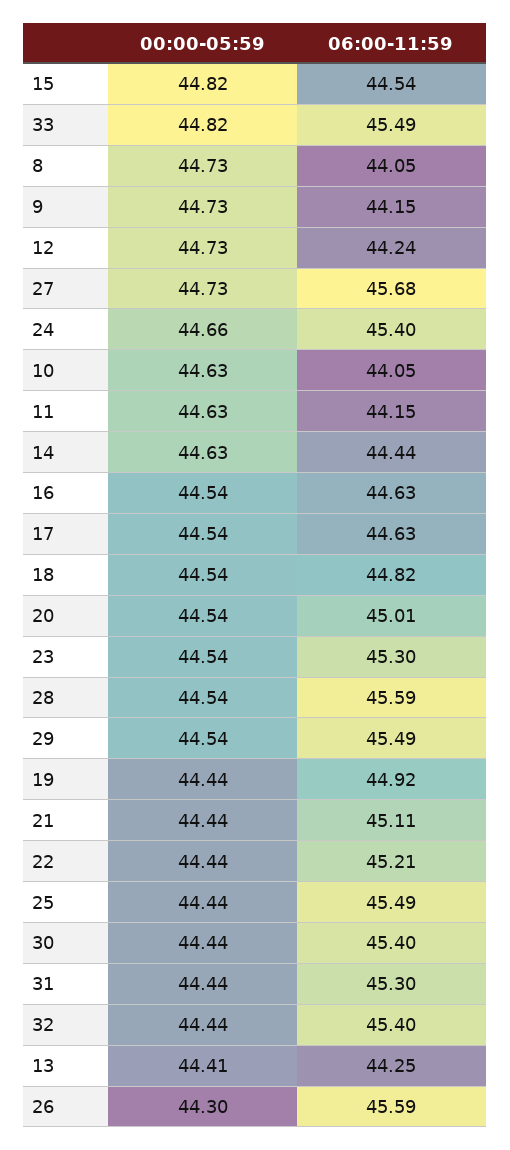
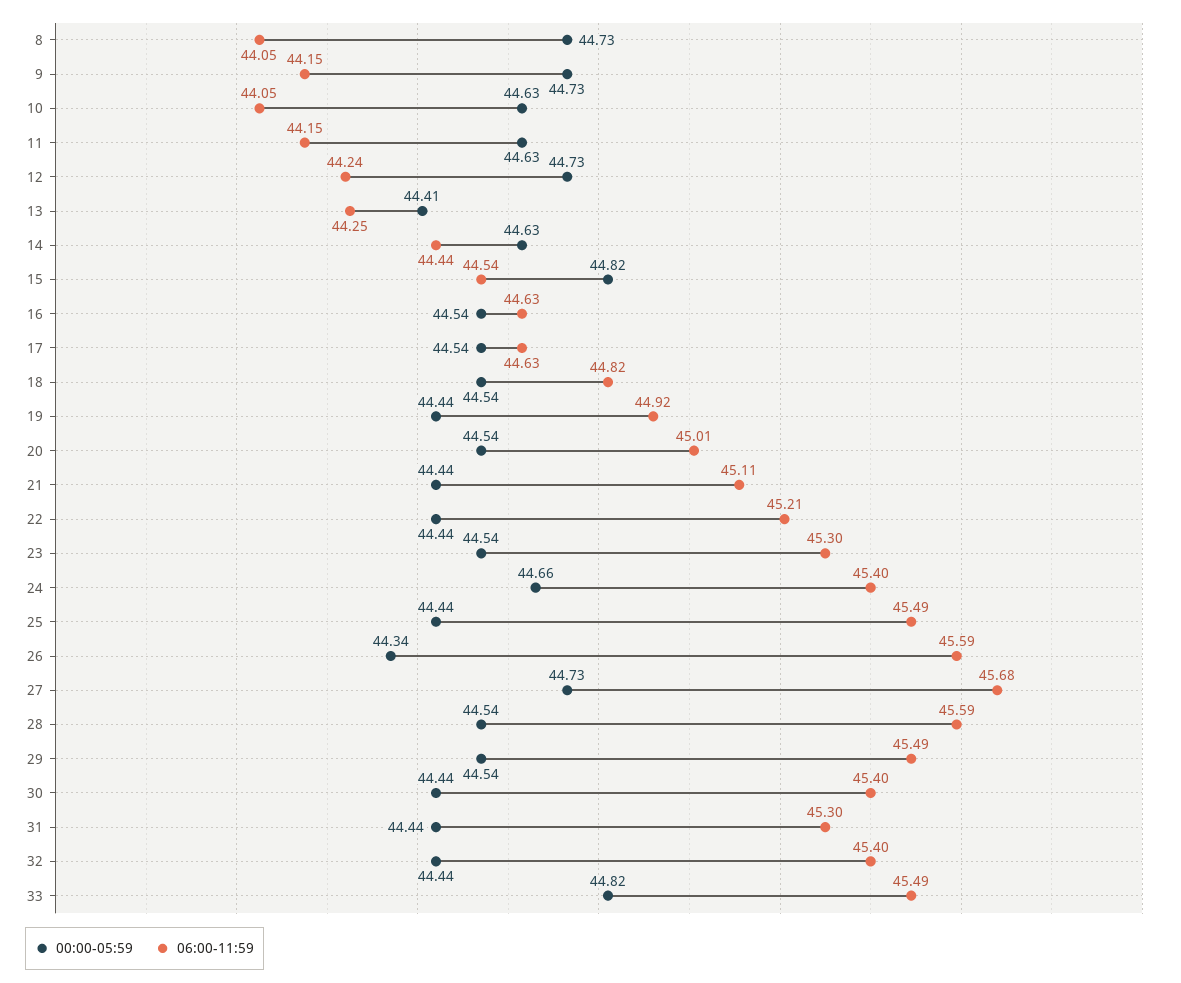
00:00-05:59, 26: 44.3 -> 44.34

